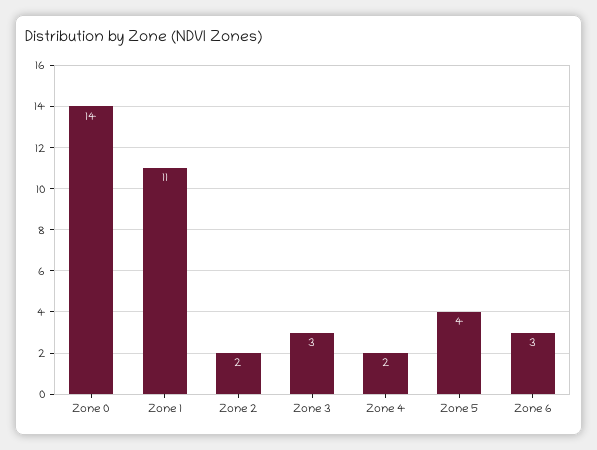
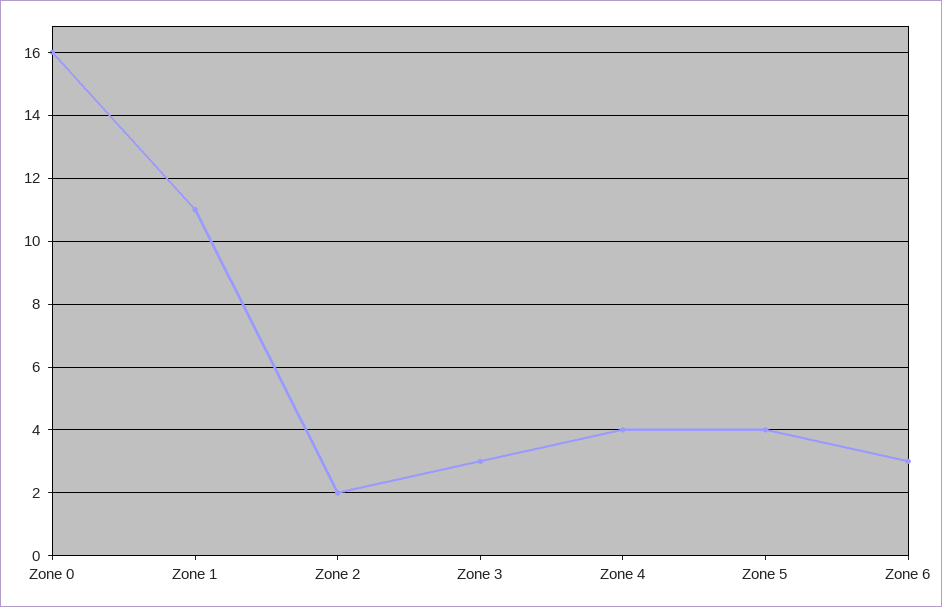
Zone 0: 14 -> 16
Zone 4: 2 -> 4

